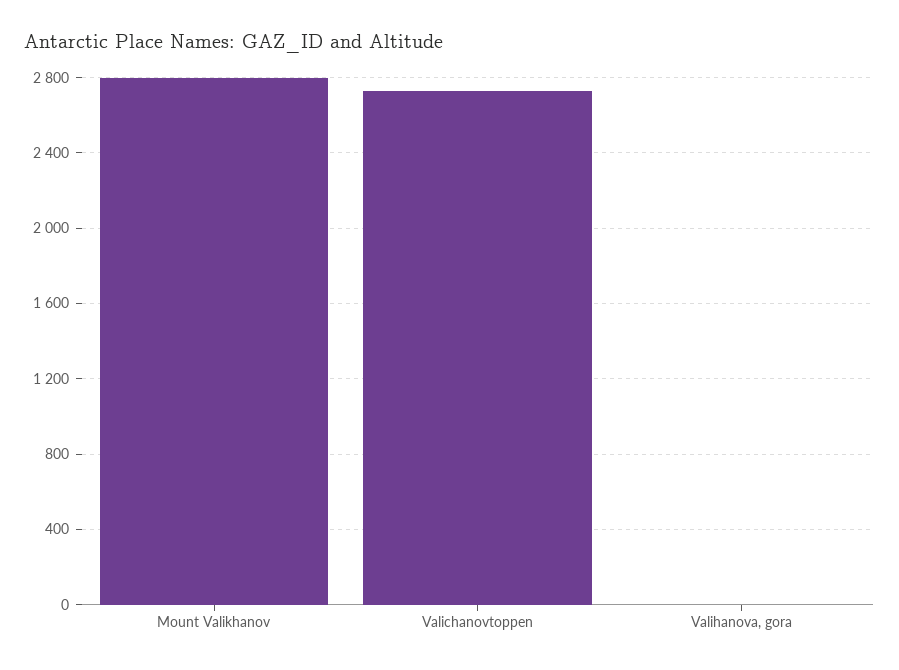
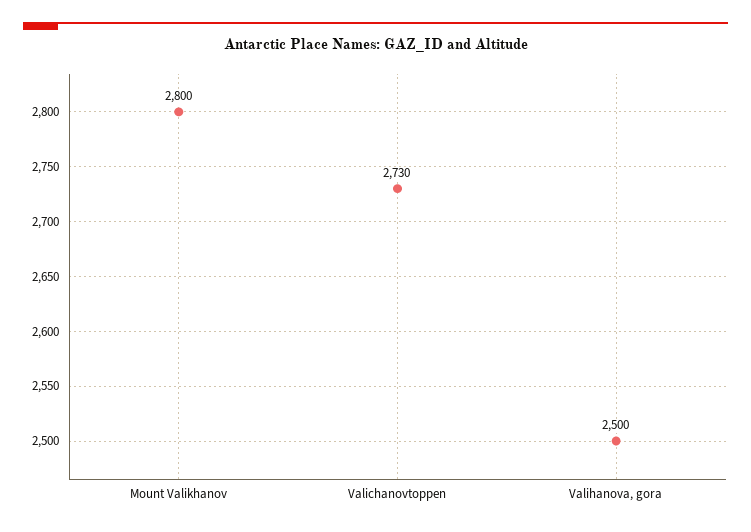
Valihanova, gora: 0 -> 2500

